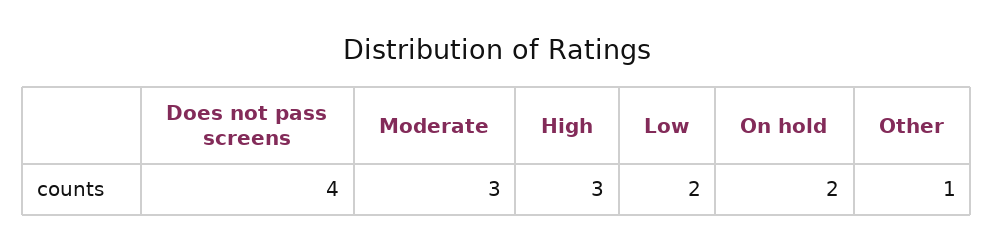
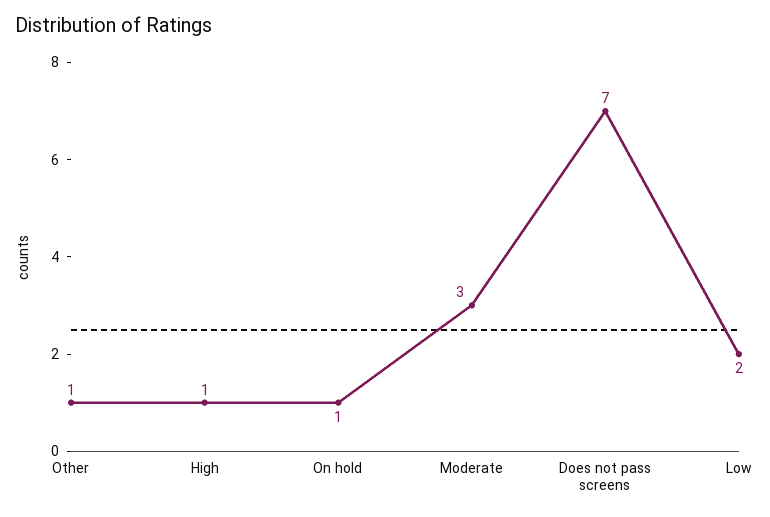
Does not pass screens: 4 -> 7
High: 3 -> 1
On hold: 2 -> 1

